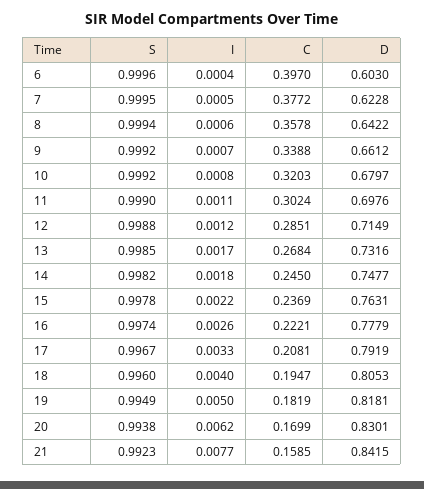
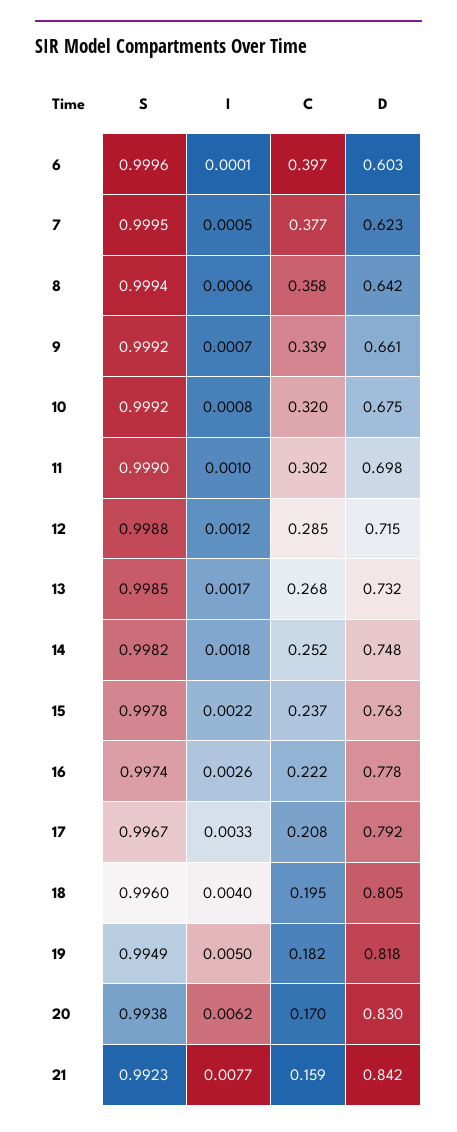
I, 6: 0.0004 -> 0.0001
D, 10: 0.6797 -> 0.675
I, 11: 0.0011 -> 0.001
C, 14: 0.245 -> 0.252

